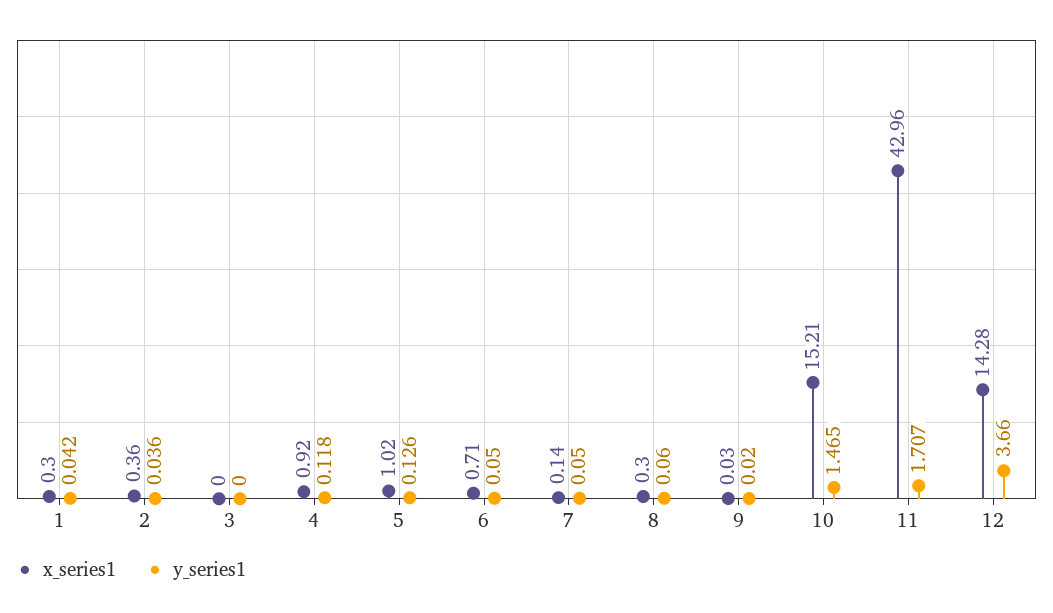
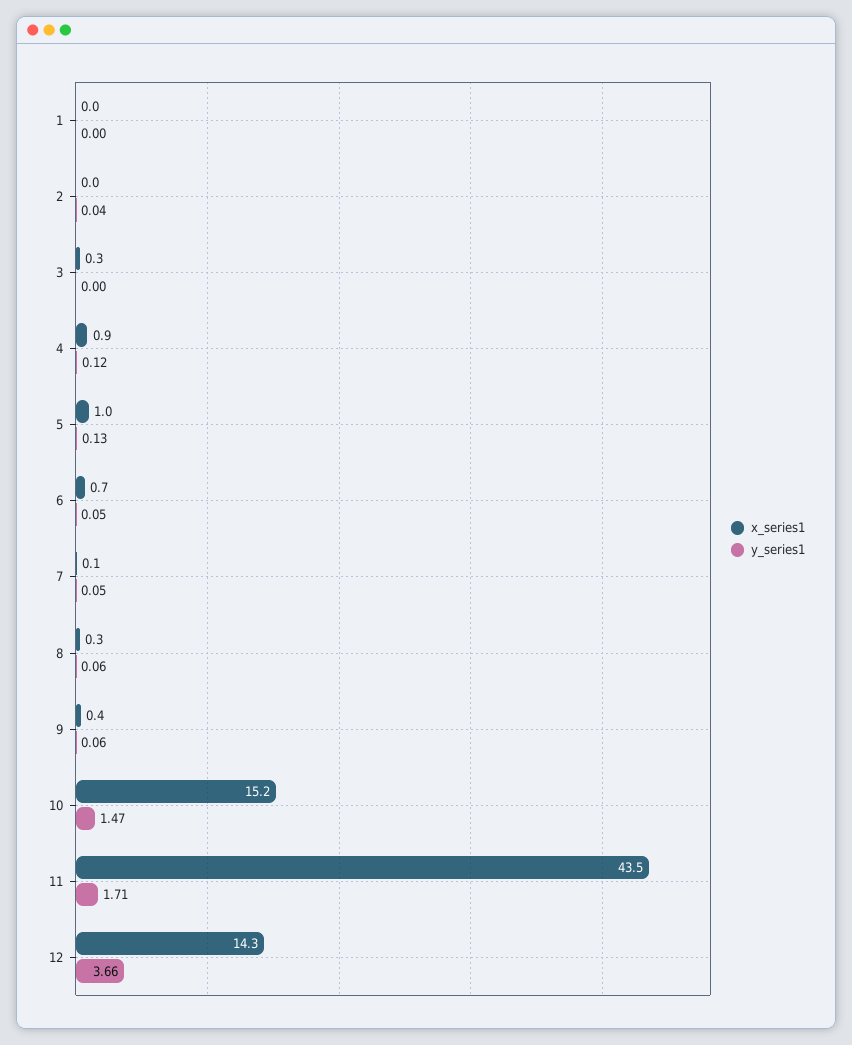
x_series1, 1: 0.3 -> 0
y_series1, 1: 0.042 -> 0
x_series1, 2: 0.36 -> 0
x_series1, 3: 0 -> 0.3
x_series1, 9: 0.03 -> 0.4
y_series1, 9: 0.02 -> 0.06
x_series1, 11: 42.96 -> 43.5

